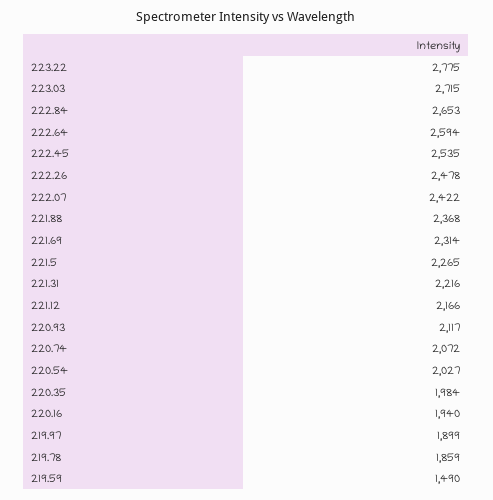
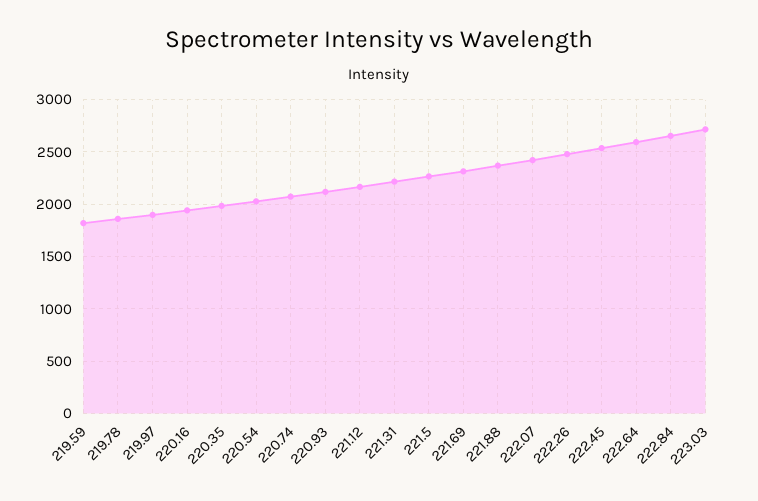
223.22: 2775 -> none
219.59: 1490 -> 1800

